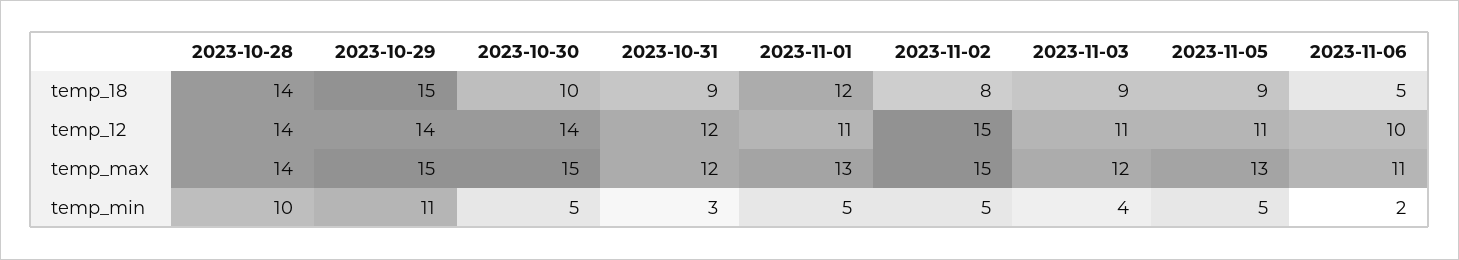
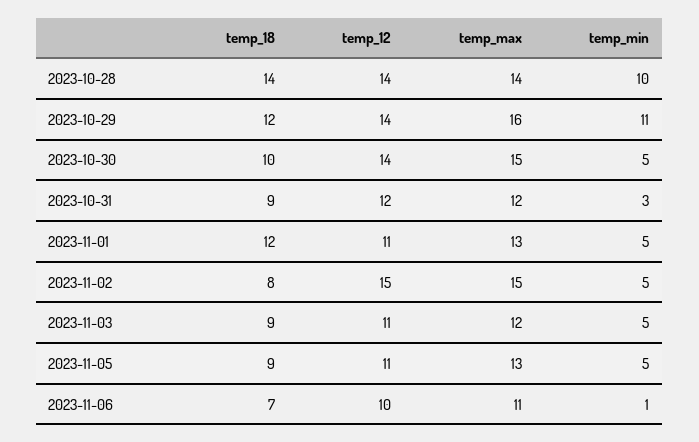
2023-10-29, temp_18: 15 -> 12
2023-11-06, temp_18: 5 -> 7
2023-10-29, temp_max: 15 -> 16
2023-11-03, temp_min: 4 -> 5
2023-11-06, temp_min: 2 -> 1

